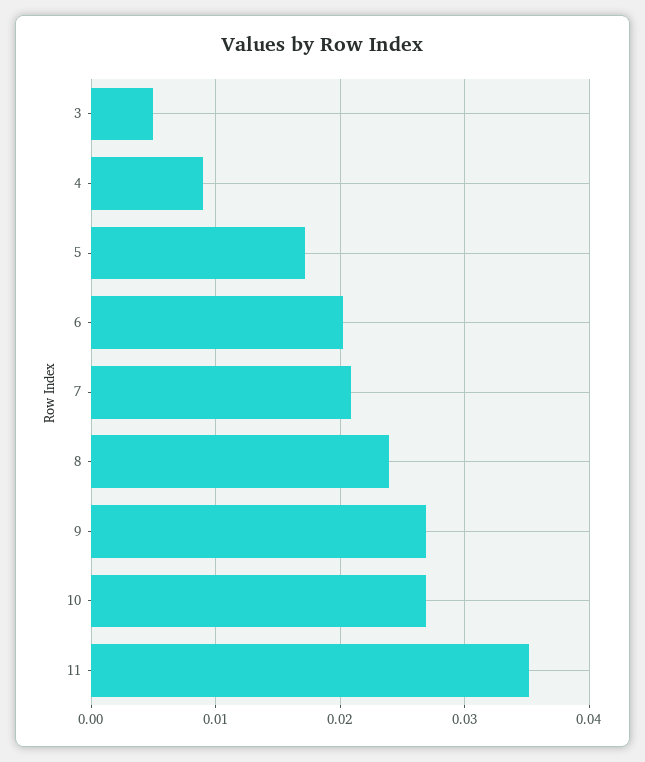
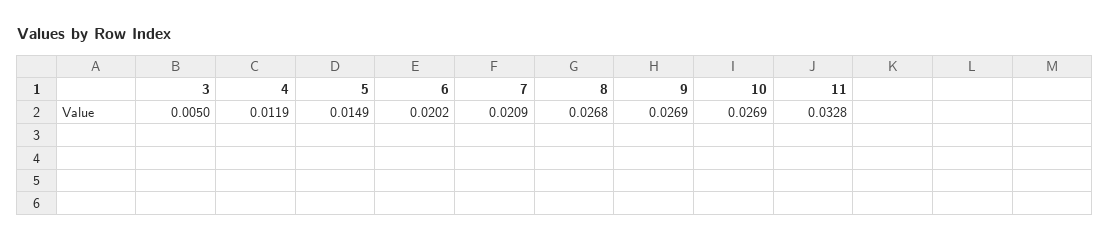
4: 0.009 -> 0.0119
5: 0.017 -> 0.0149
8: 0.024 -> 0.0268
11: 0.035 -> 0.0328

